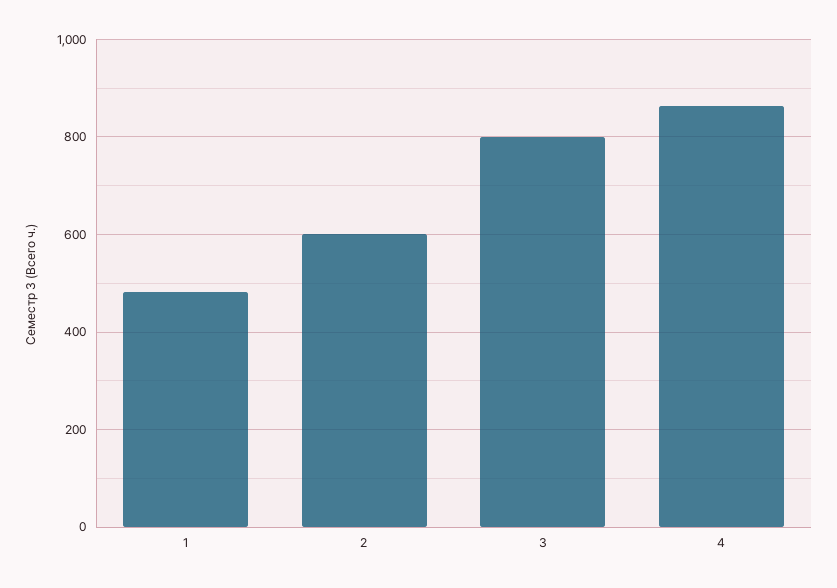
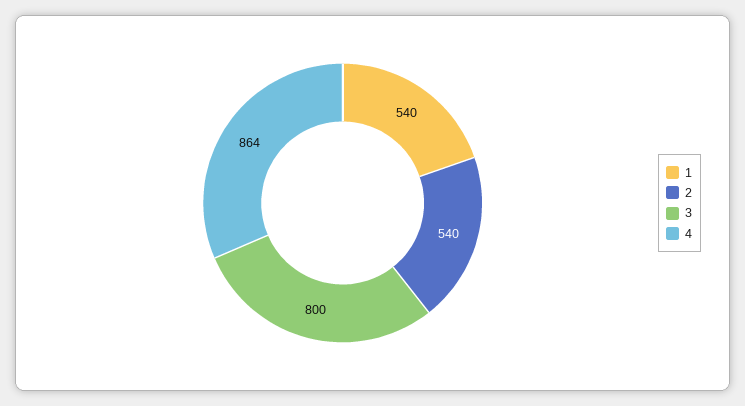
1: 480 -> 540
2: 600 -> 540

